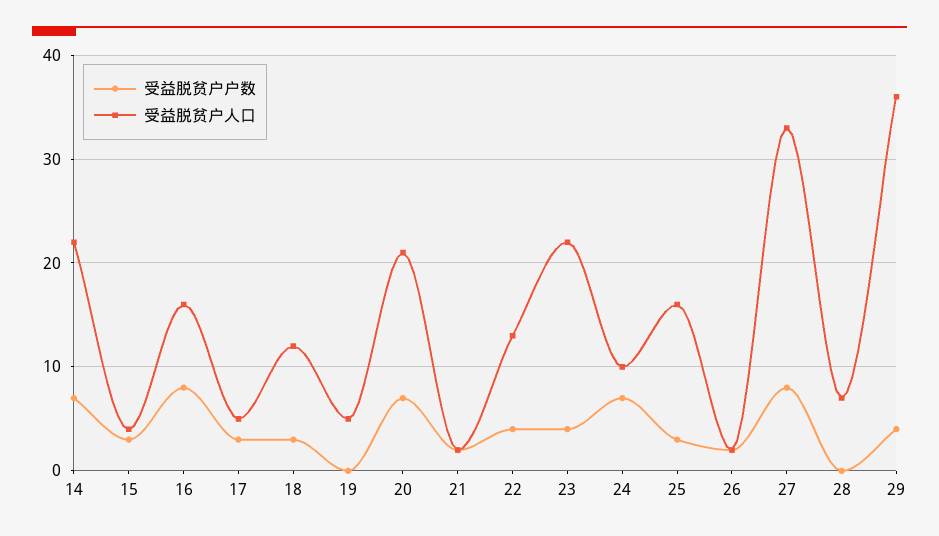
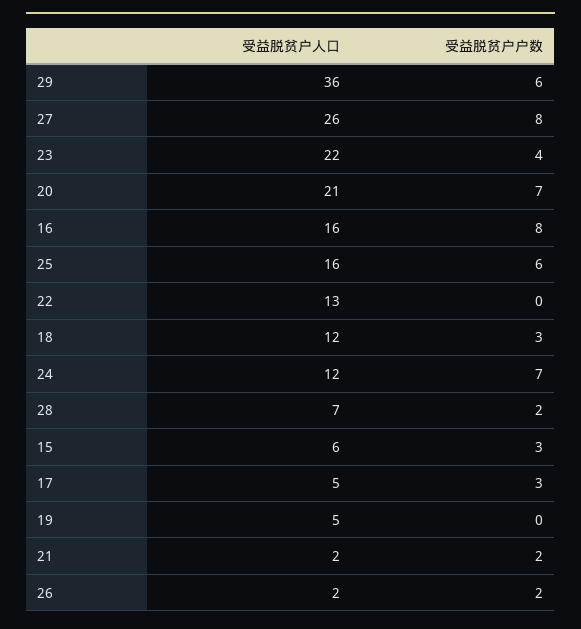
受益脱贫户户数, 14: 7 -> none
受益脱贫户人口, 14: 22 -> none
受益脱贫户人口, 15: 4 -> 6
受益脱贫户户数, 22: 4 -> 0
受益脱贫户人口, 24: 10 -> 12
受益脱贫户户数, 25: 3 -> 6
受益脱贫户人口, 27: 33 -> 26
受益脱贫户户数, 28: 0 -> 2
受益脱贫户户数, 29: 4 -> 6

